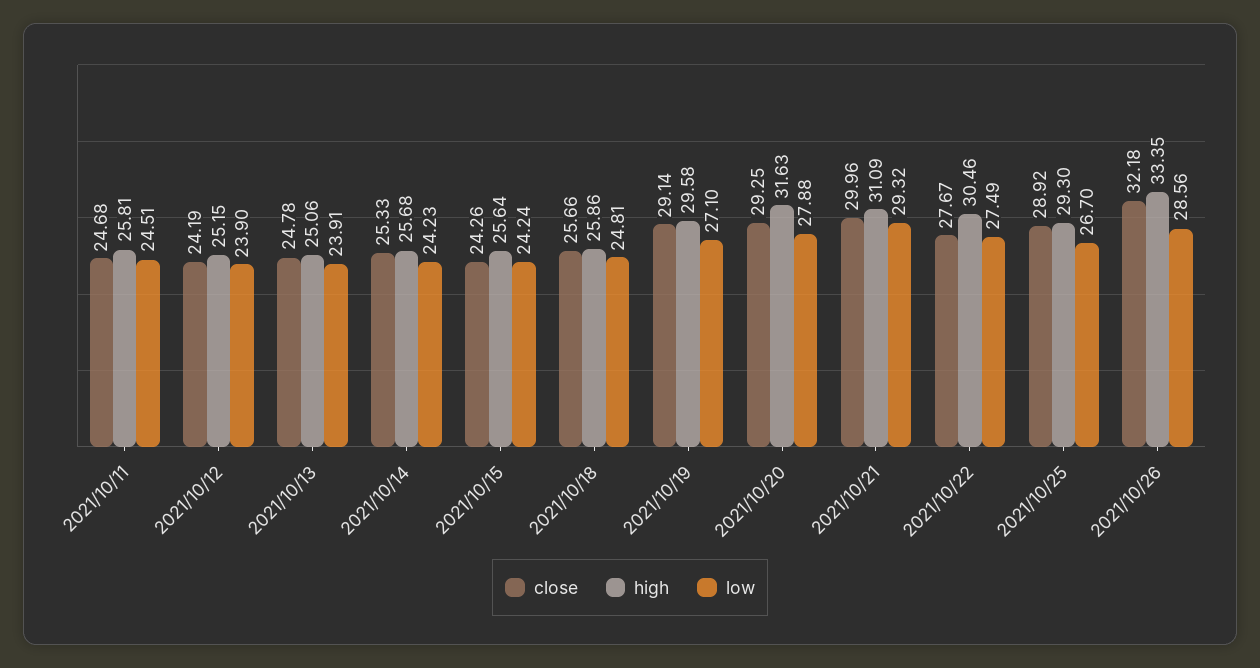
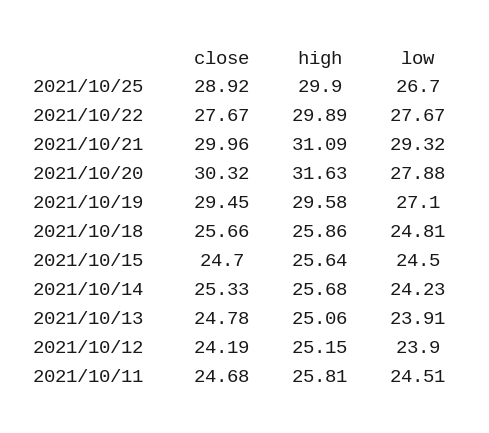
close, 2021/10/15: 24.26 -> 24.7
low, 2021/10/15: 24.24 -> 24.5
close, 2021/10/19: 29.14 -> 29.45
close, 2021/10/20: 29.25 -> 30.32
high, 2021/10/22: 30.46 -> 29.89
low, 2021/10/22: 27.49 -> 27.67
high, 2021/10/25: 29.3 -> 29.9
close, 2021/10/26: 32.18 -> none
high, 2021/10/26: 33.35 -> none
low, 2021/10/26: 28.56 -> none

